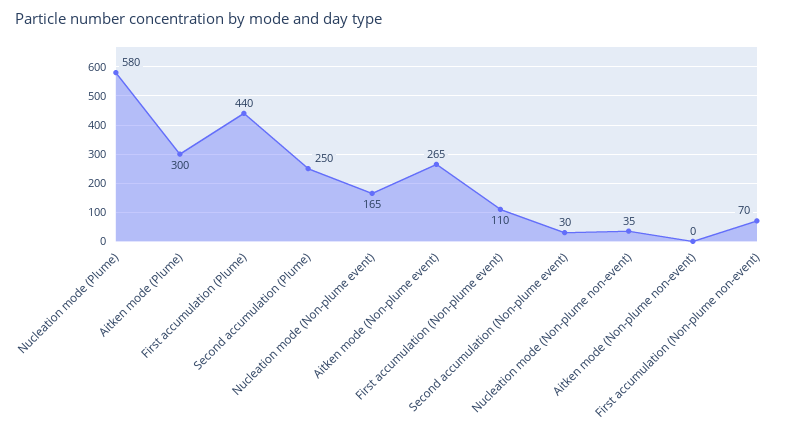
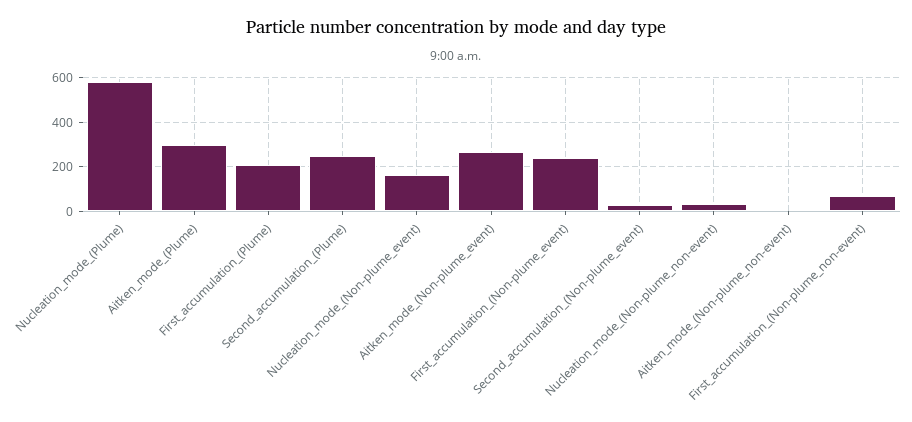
First accumulation (Plume): 440 -> 200
First accumulation (Non-plume event): 110 -> 250

